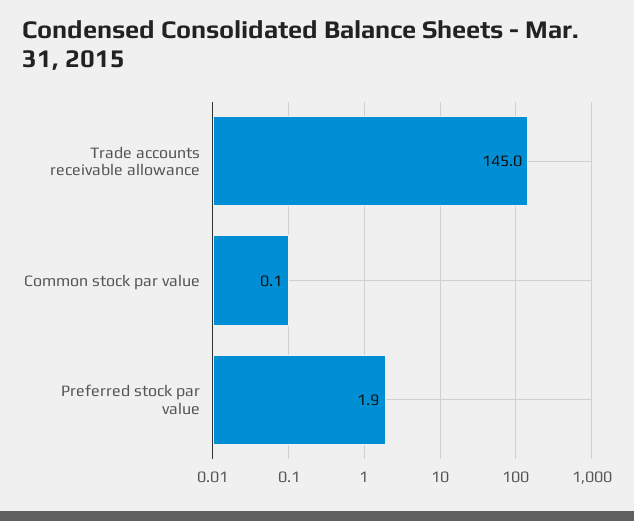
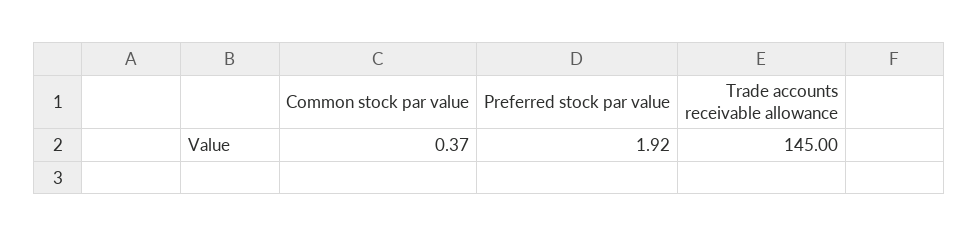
Common stock par value: 0.1 -> 0.37

